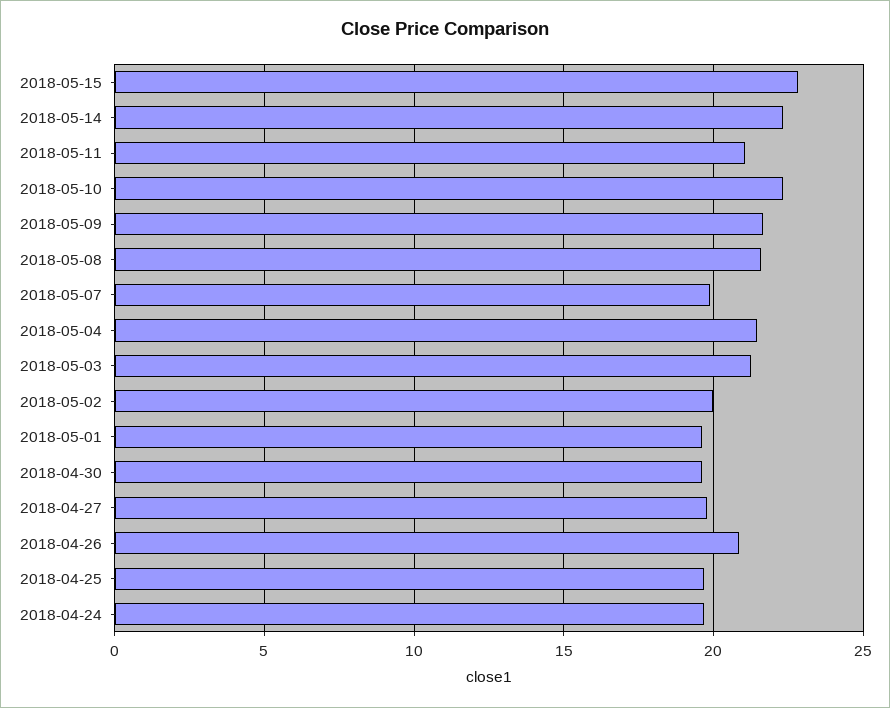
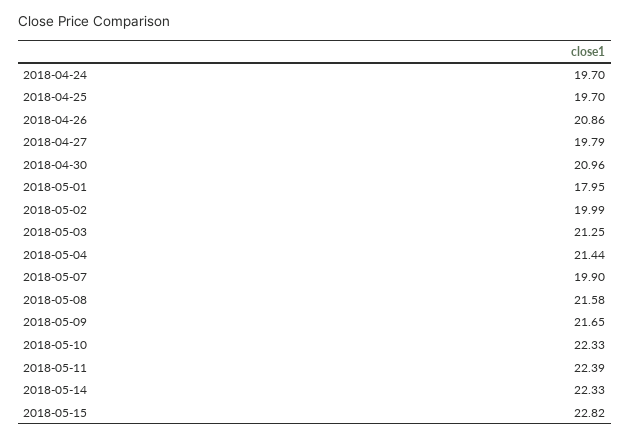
2018-05-11: 21 -> 22.39
2018-05-01: 19.5 -> 17.95
2018-04-30: 19.5 -> 20.96

